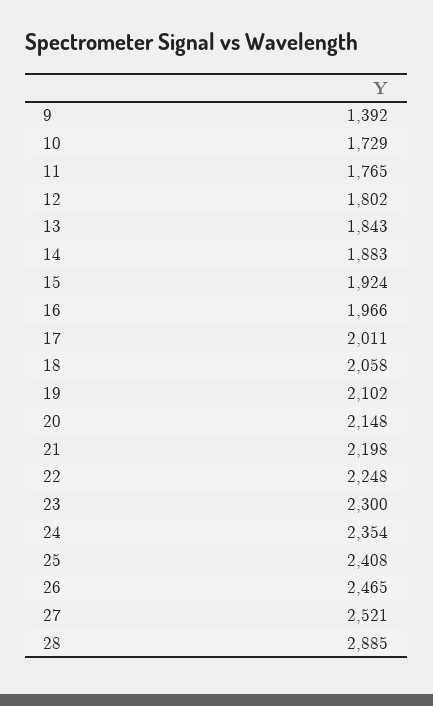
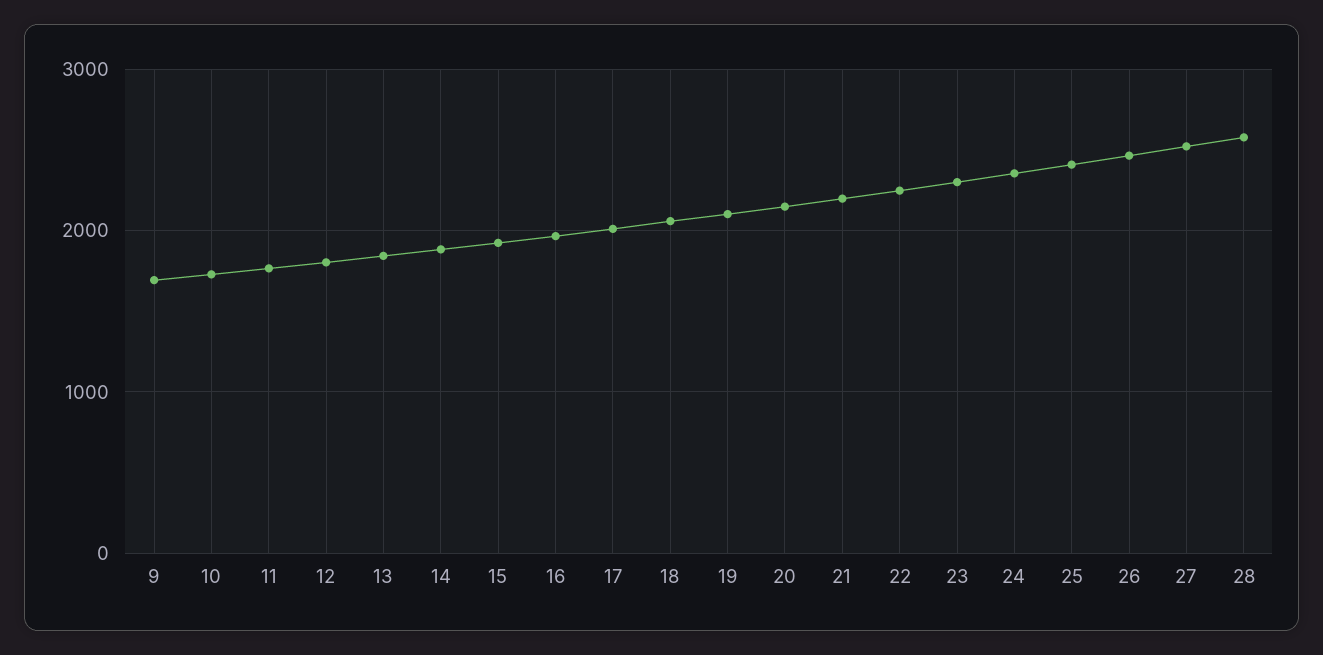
9: 1392 -> 1700
28: 2885 -> 2600

